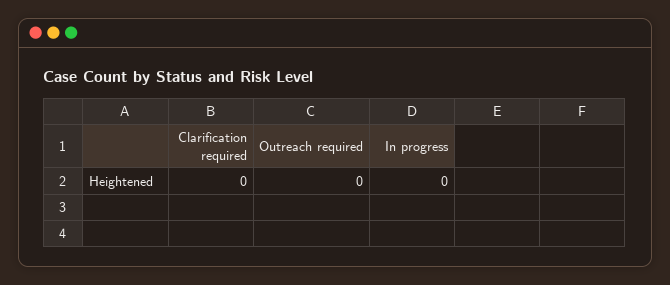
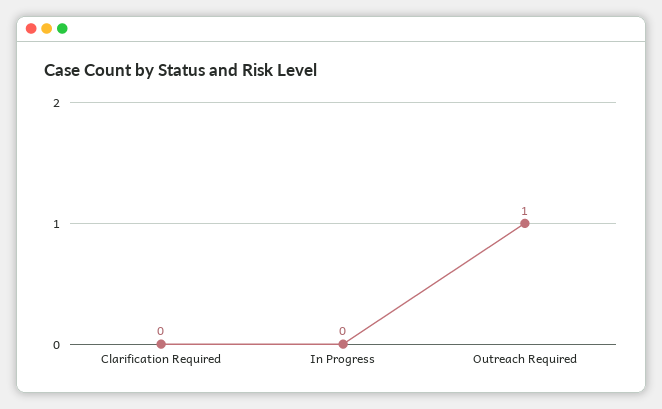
Outreach required: 0 -> 1

